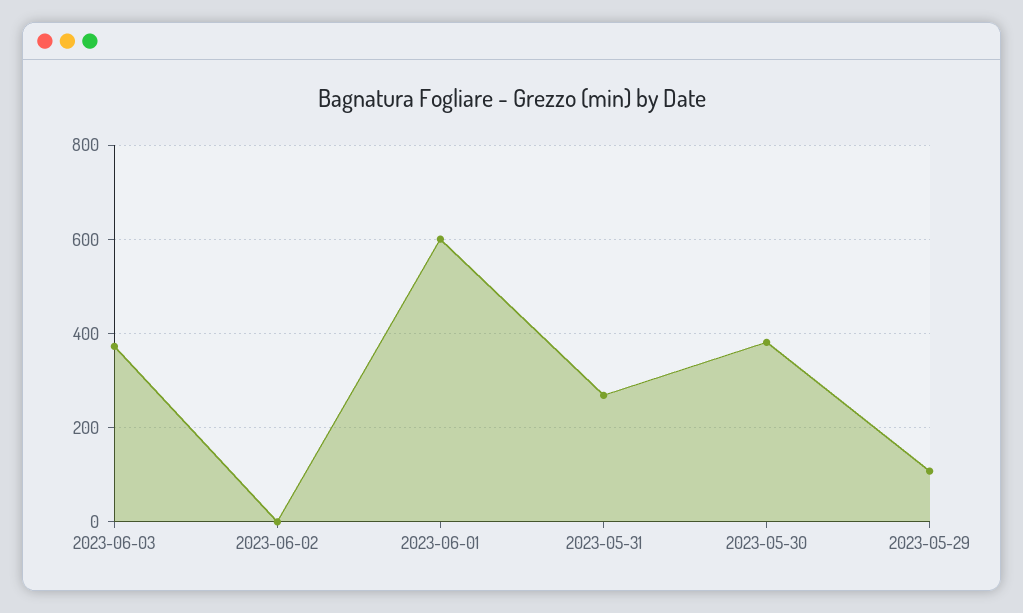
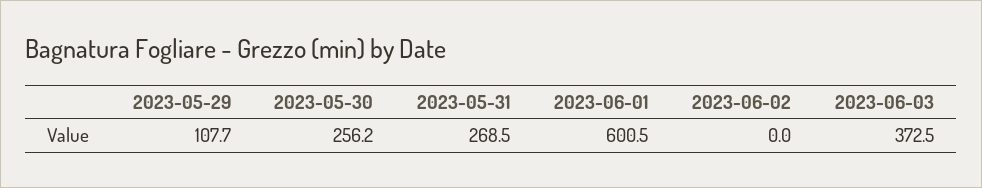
2023-05-30: 380 -> 256.2

